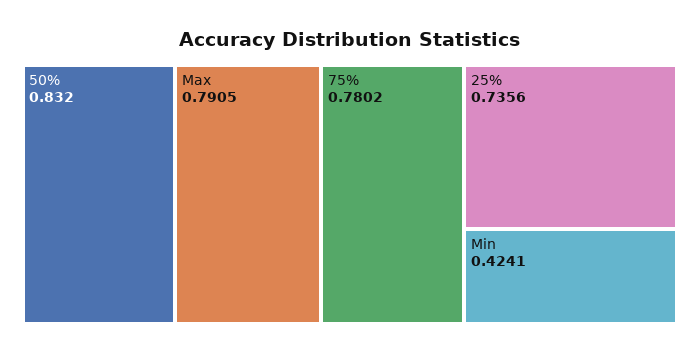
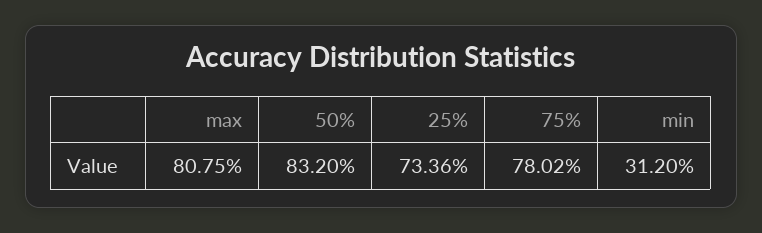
Max: 0.7905 -> 0.8075
25%: 0.7356 -> 0.7336
Min: 0.4241 -> 0.312

